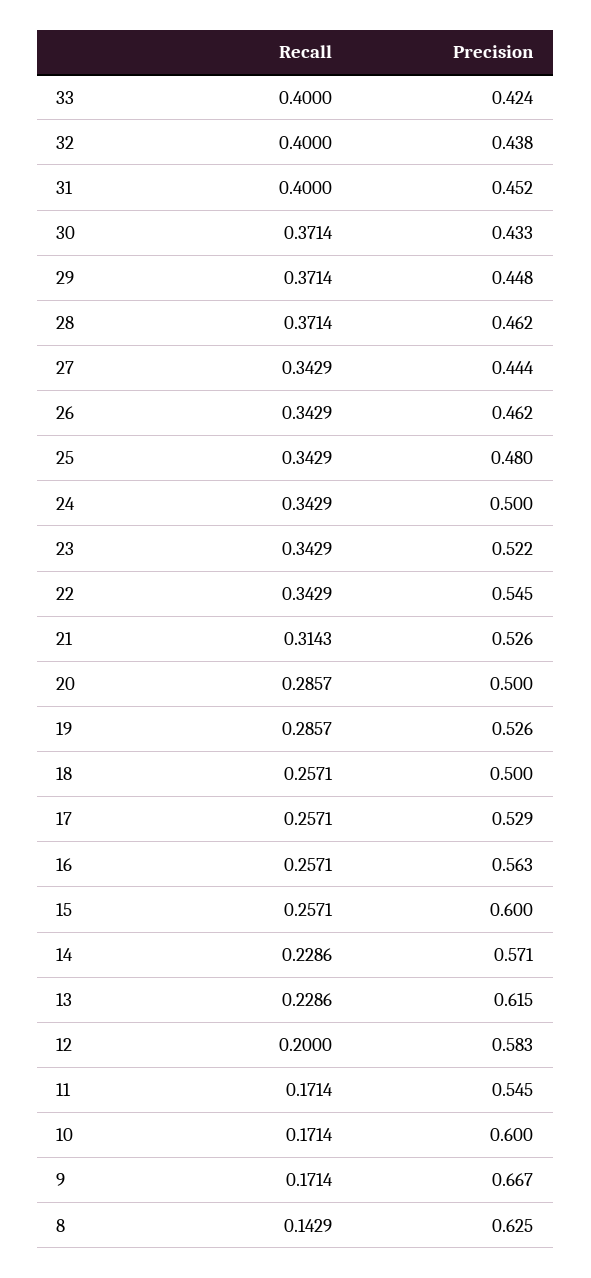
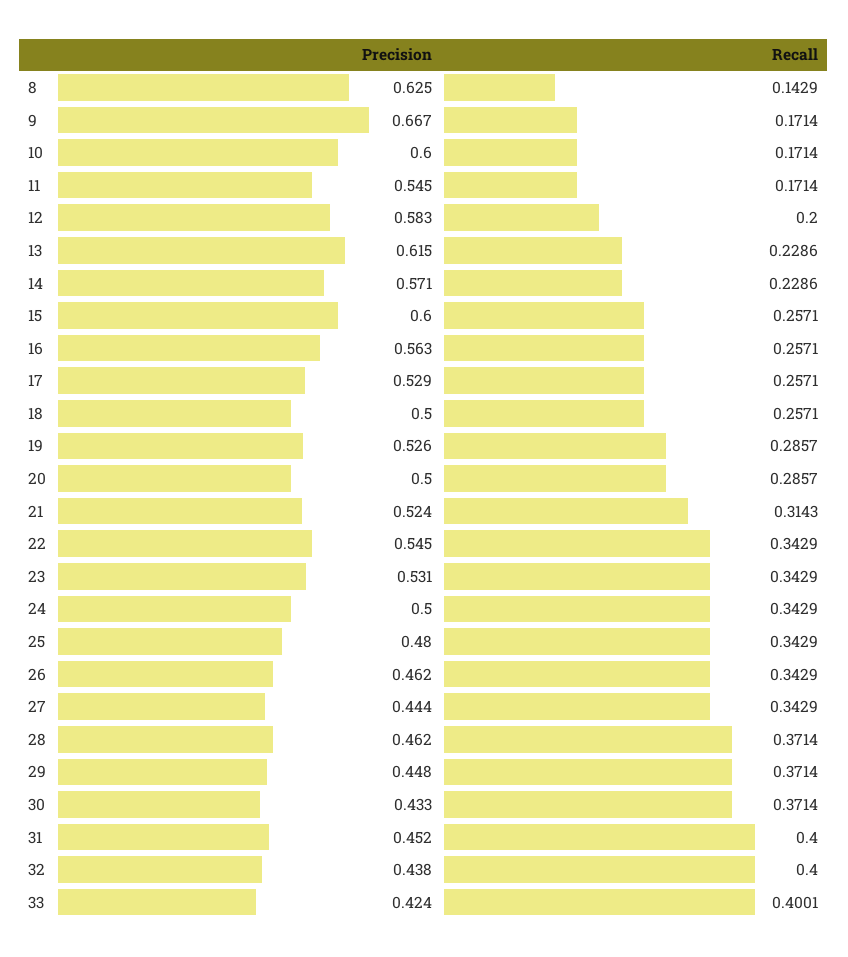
Recall, 33: 0.4 -> 0.4001
Precision, 23: 0.522 -> 0.531
Precision, 21: 0.526 -> 0.524

